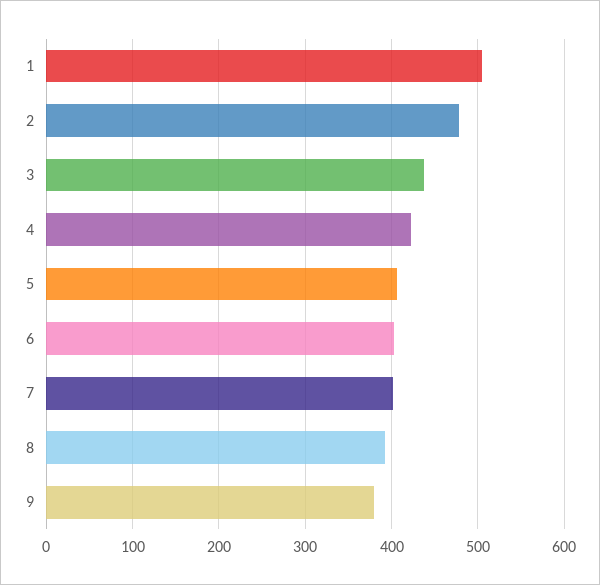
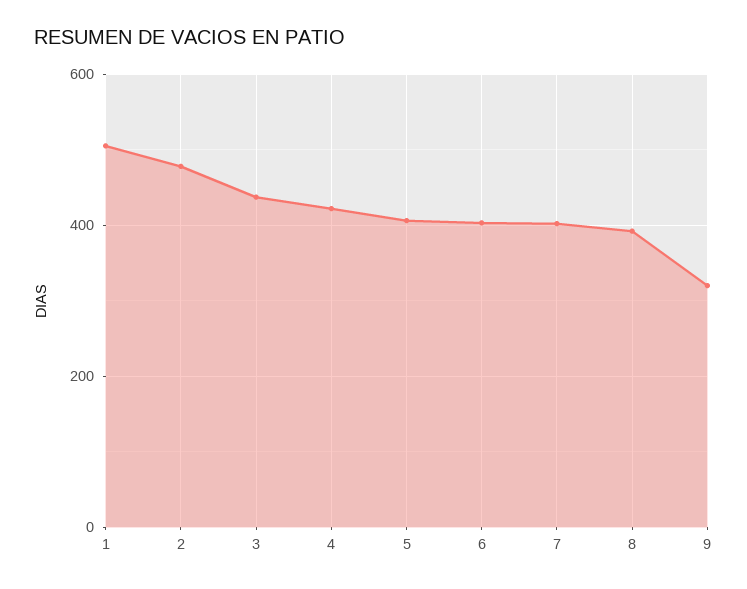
9: 380 -> 320

